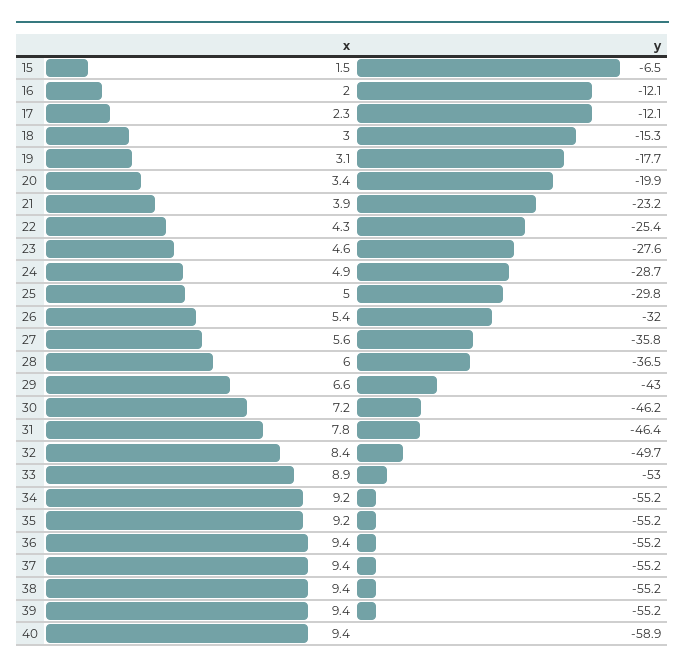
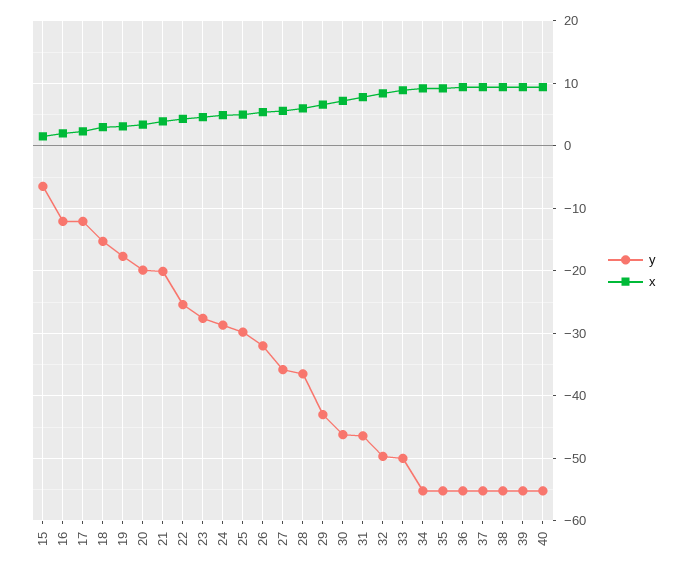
y, 21: -23.2 -> -20
y, 33: -53 -> -50
y, 40: -58.9 -> -55

